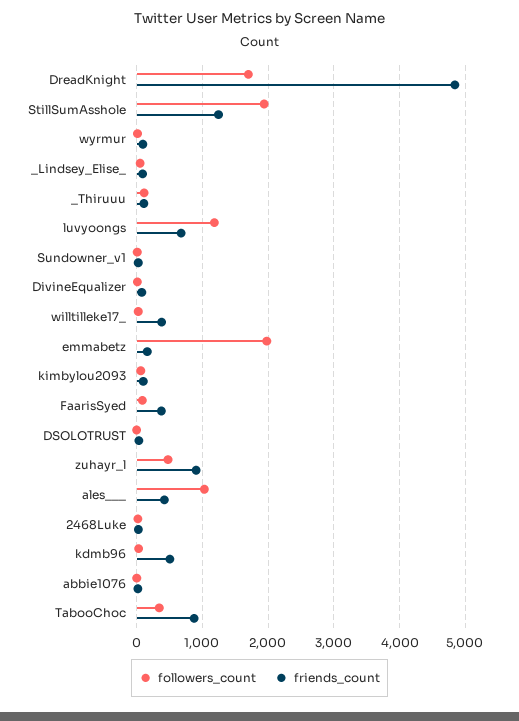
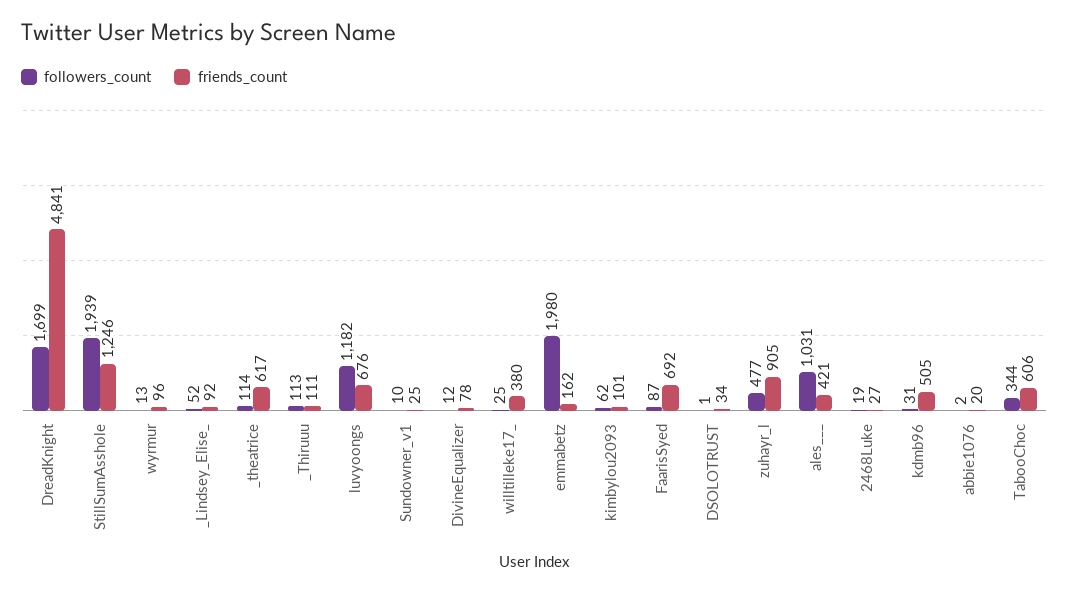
friends_count, FaarisSyed: 400 -> 692
friends_count, TabooChoc: 900 -> 606
followers_count, _theatrice: none -> 114
friends_count, _theatrice: none -> 617

